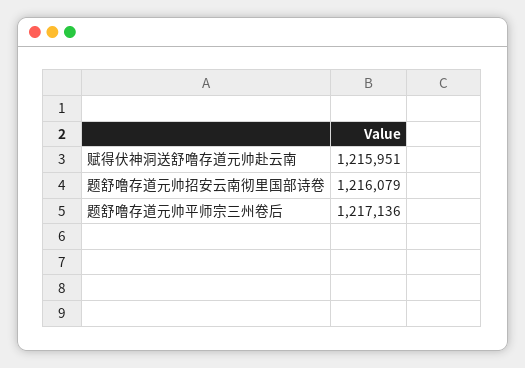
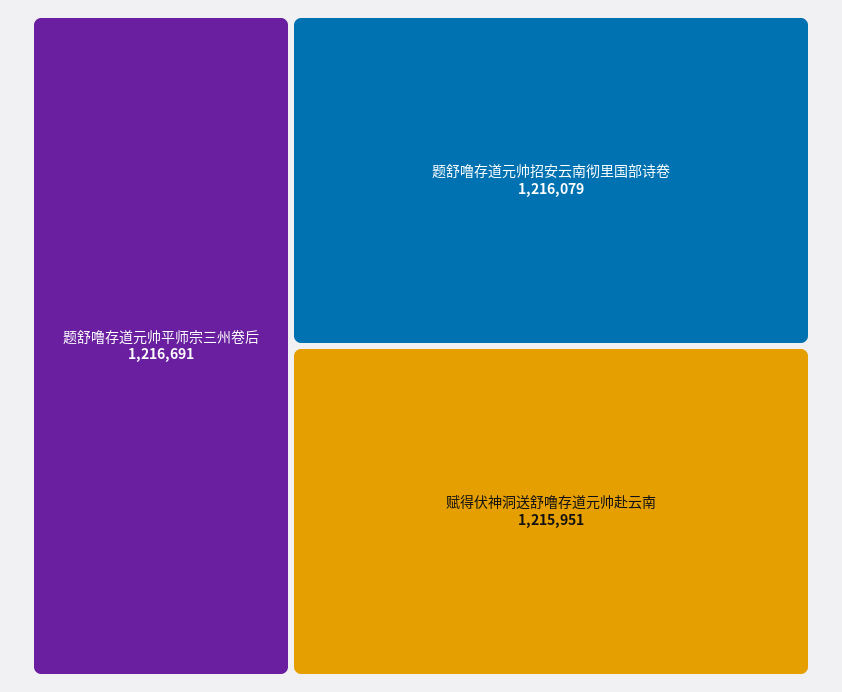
题舒噜存道元帅平师宗三州卷后: 1217136 -> 1216691

